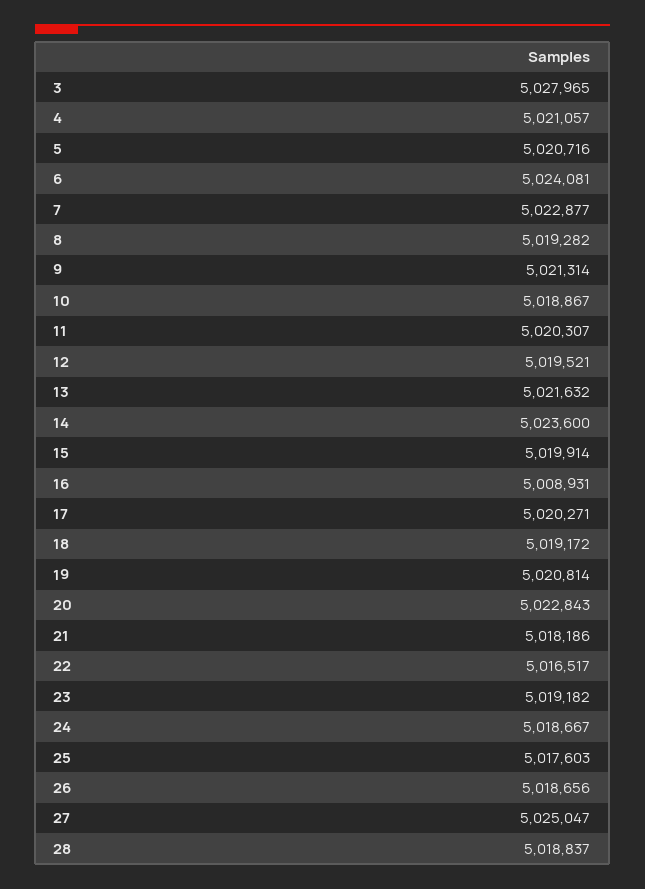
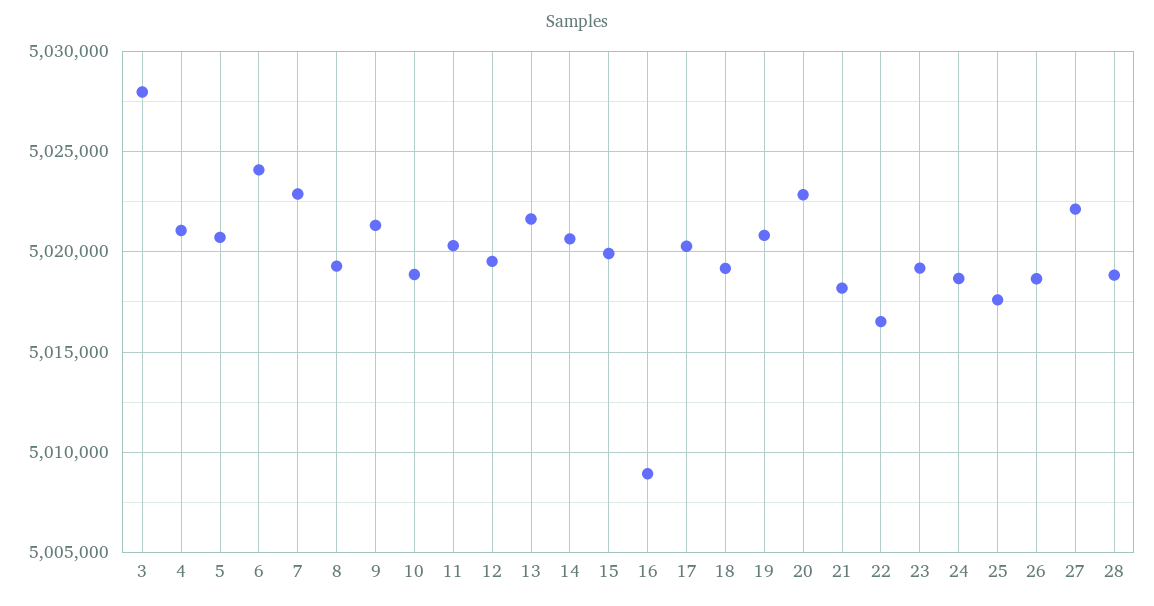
14: 5023600 -> 5020500
27: 5025047 -> 5022000

